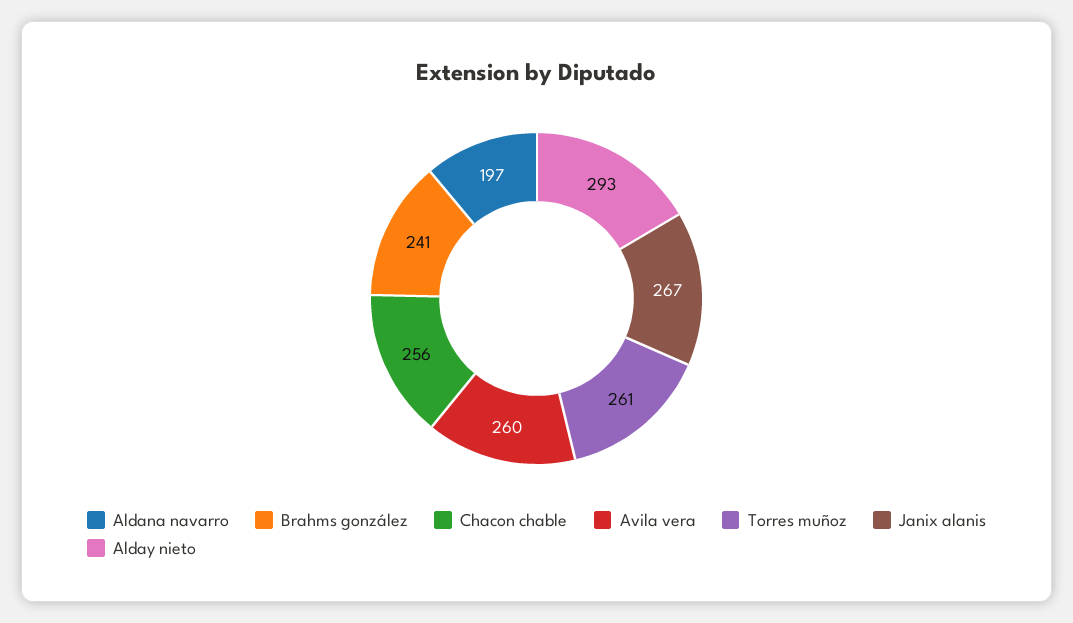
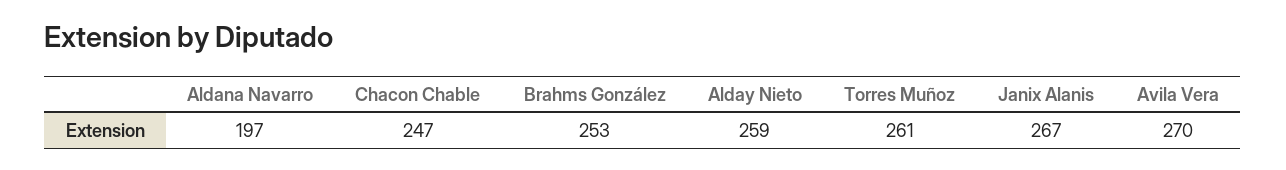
Brahms gonzález: 241 -> 253
Chacon chable: 256 -> 247
Avila vera: 260 -> 270
Alday nieto: 293 -> 259

